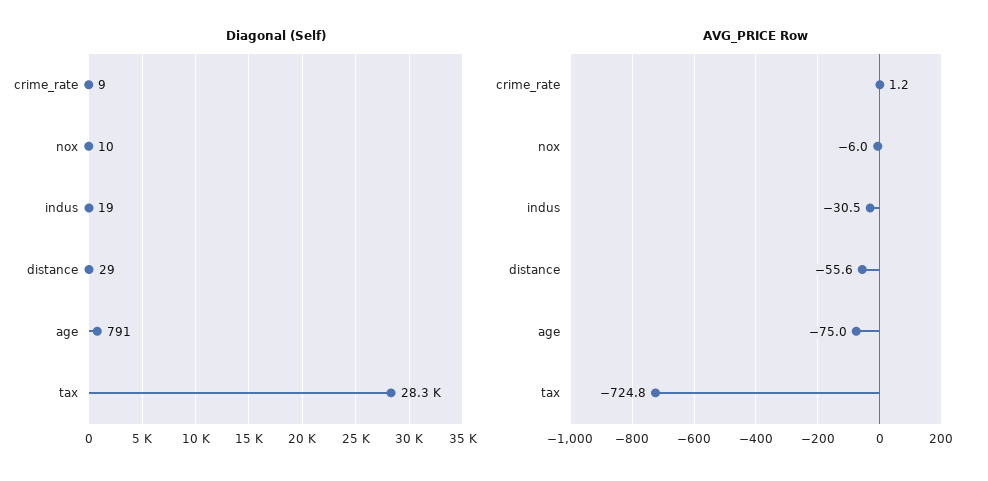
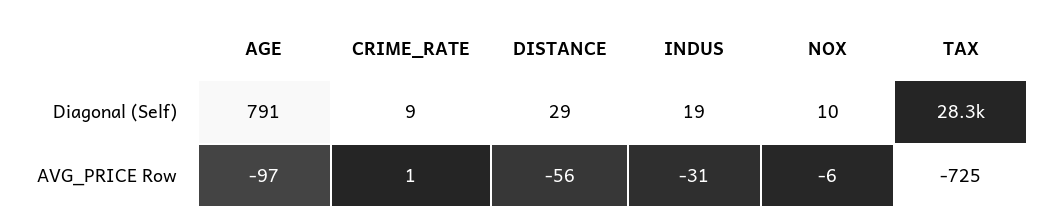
AVG_PRICE Row, age: -75 -> -97

